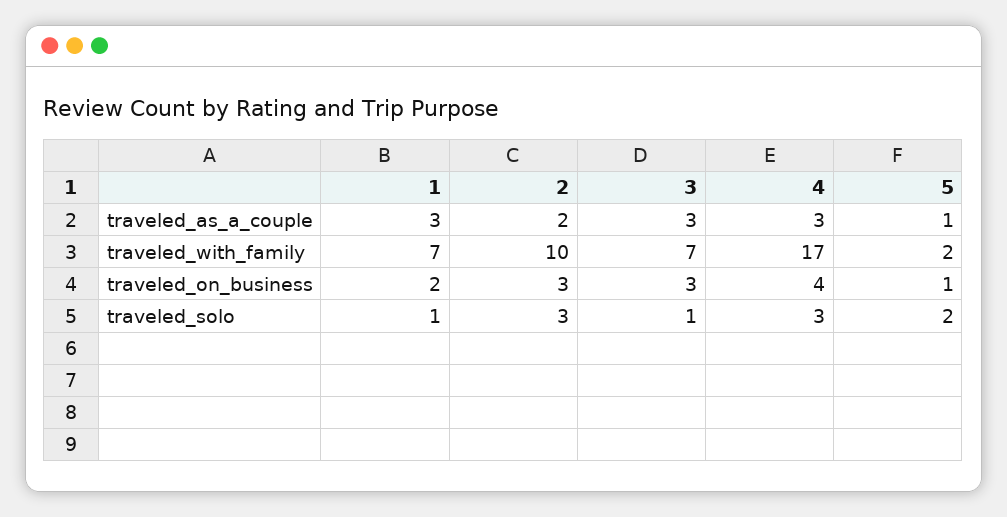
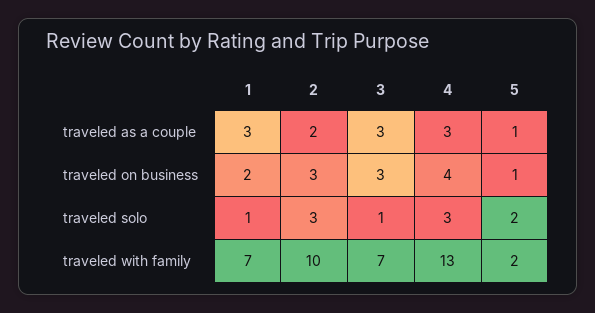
4, traveled_with_family: 17 -> 13

